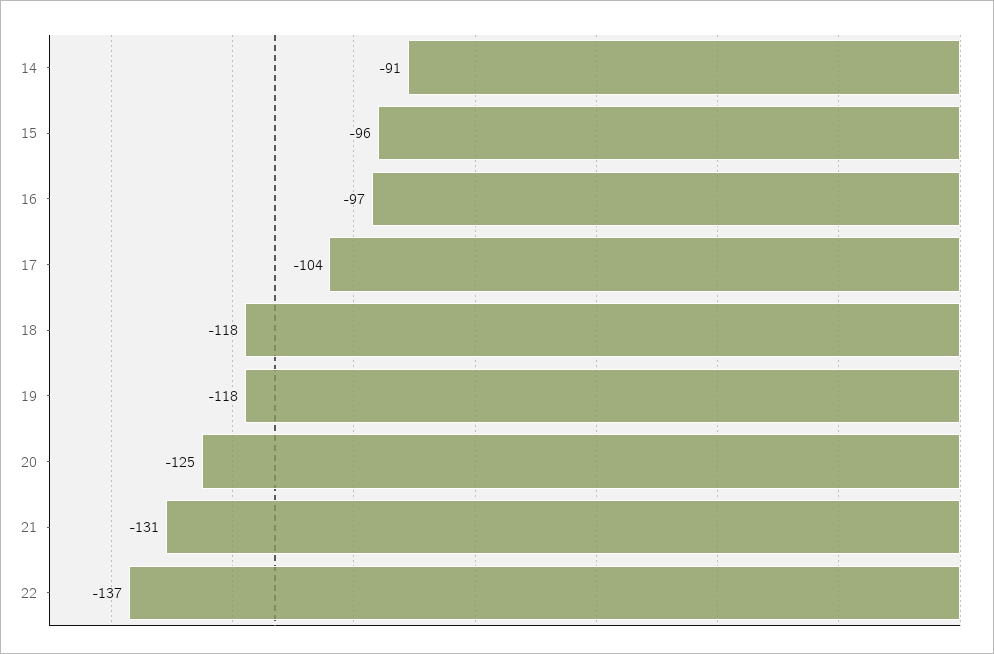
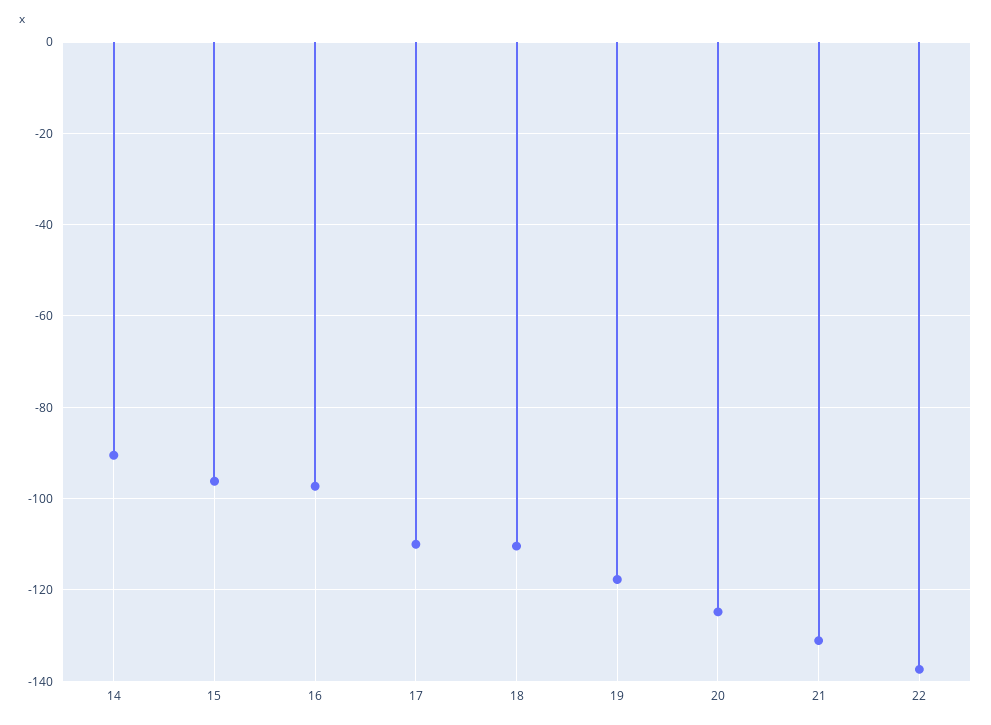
17: -104 -> -110
18: -118 -> -110

